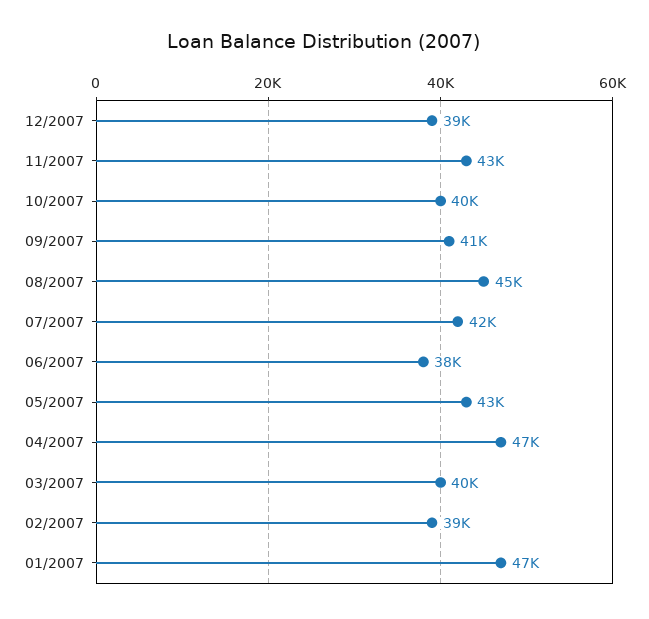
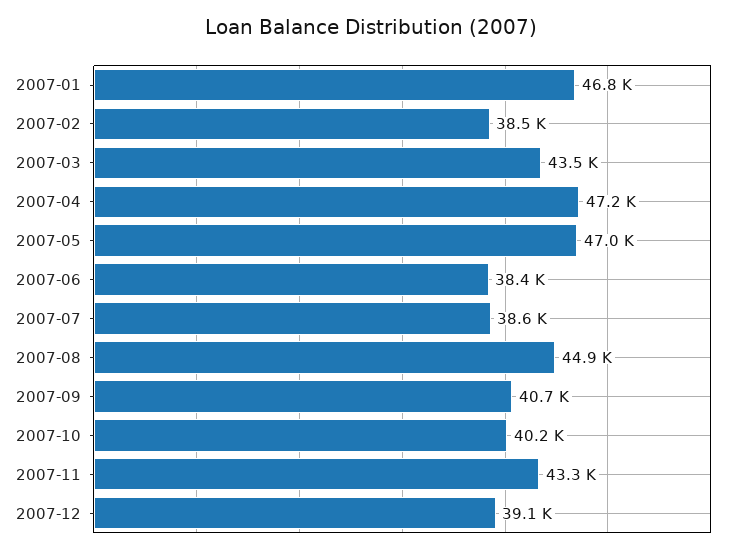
07/2007: 42000 -> 38600
05/2007: 43000 -> 47000
03/2007: 40000 -> 43500

